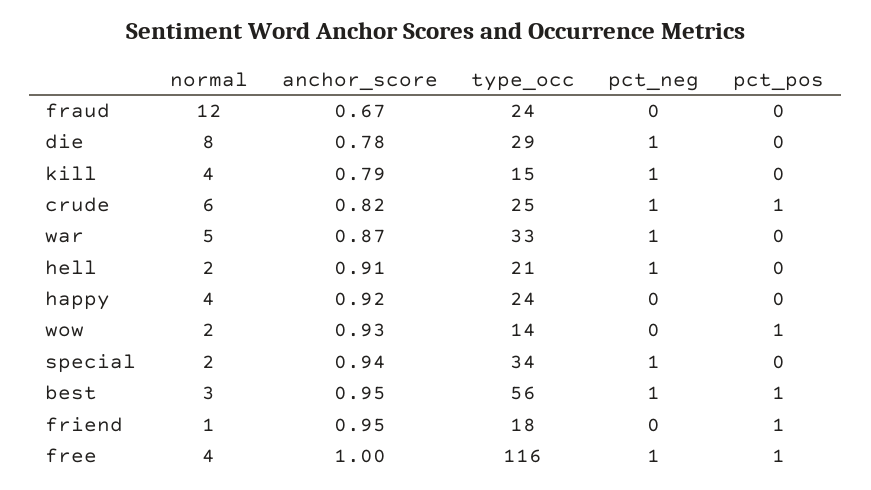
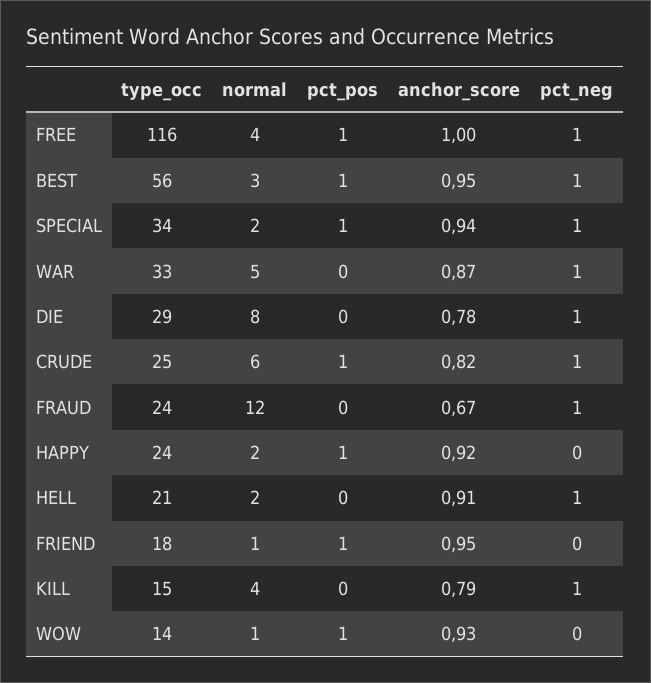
pct_neg, fraud: 0 -> 1
normal, happy: 4 -> 2
pct_pos, happy: 0 -> 1
normal, wow: 2 -> 1
pct_pos, special: 0 -> 1

